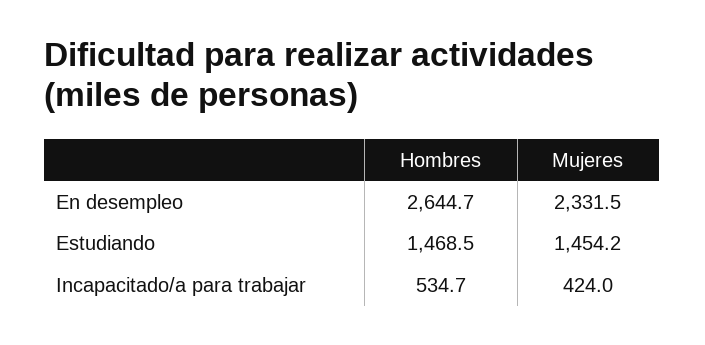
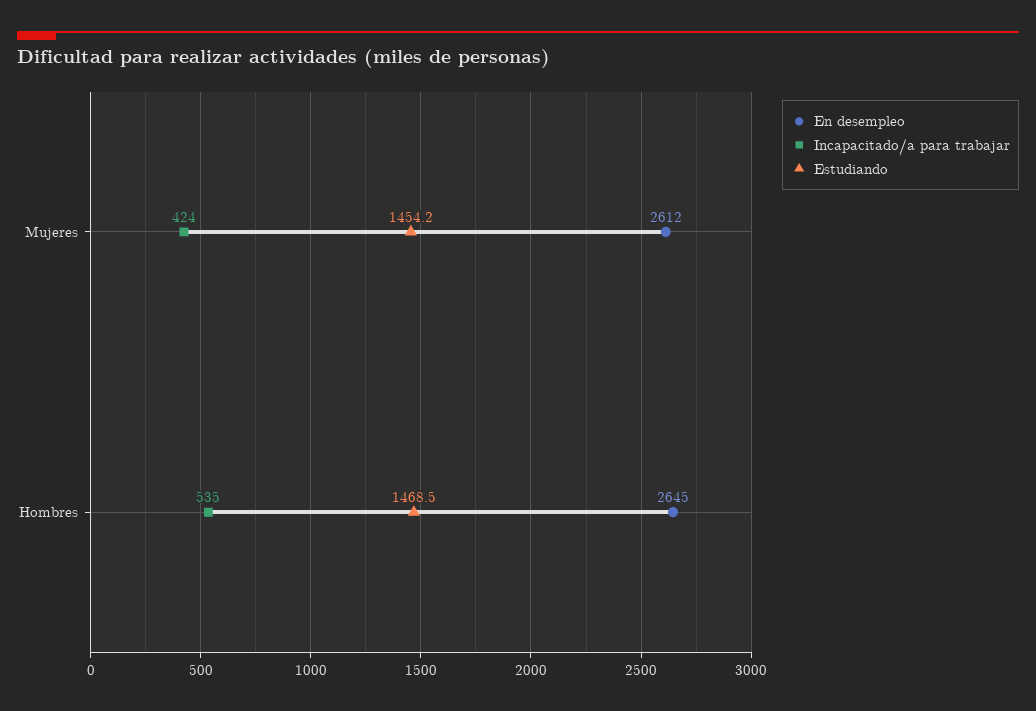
En desempleo, Mujeres: 2331.5 -> 2612

